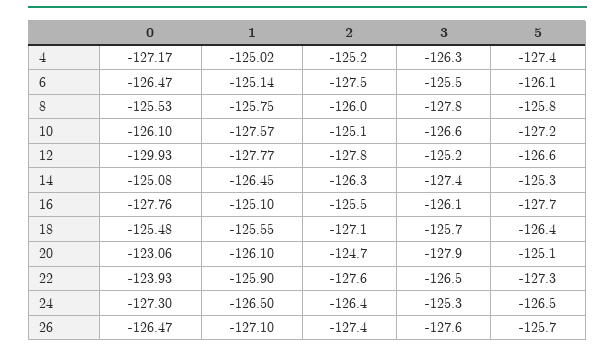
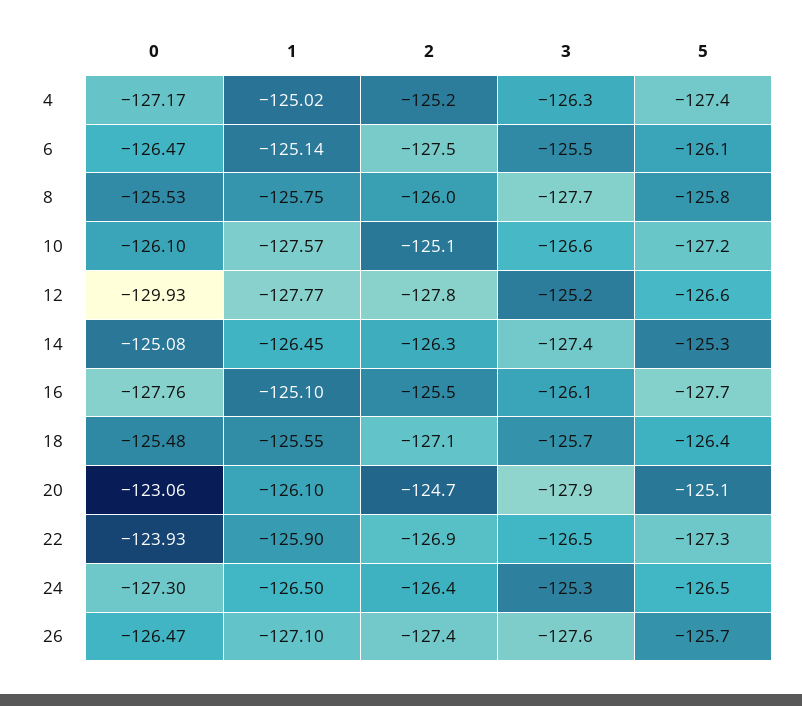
3, 8: -127.8 -> -127.7
2, 22: -127.6 -> -126.9

